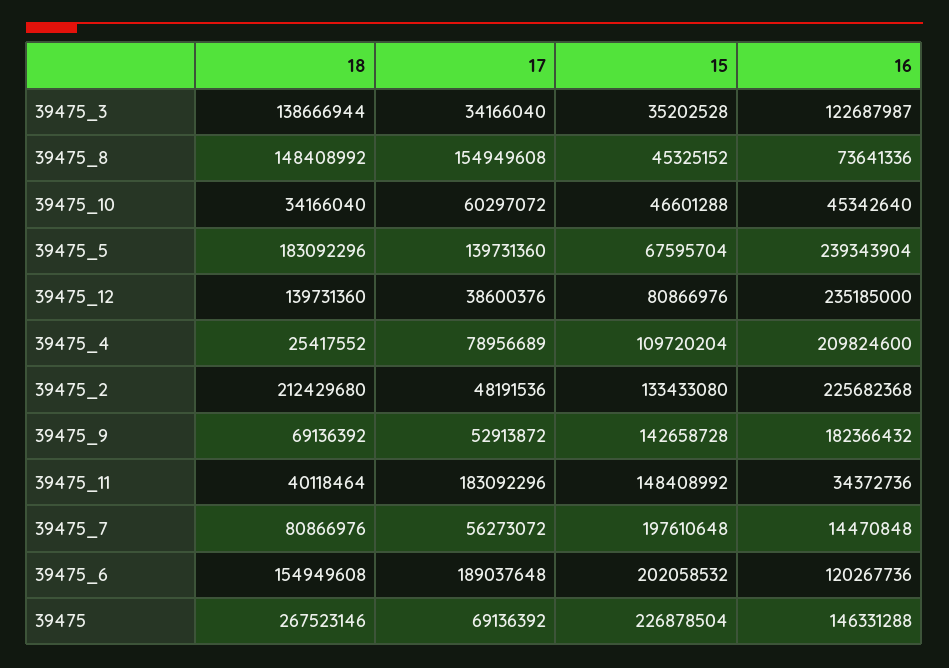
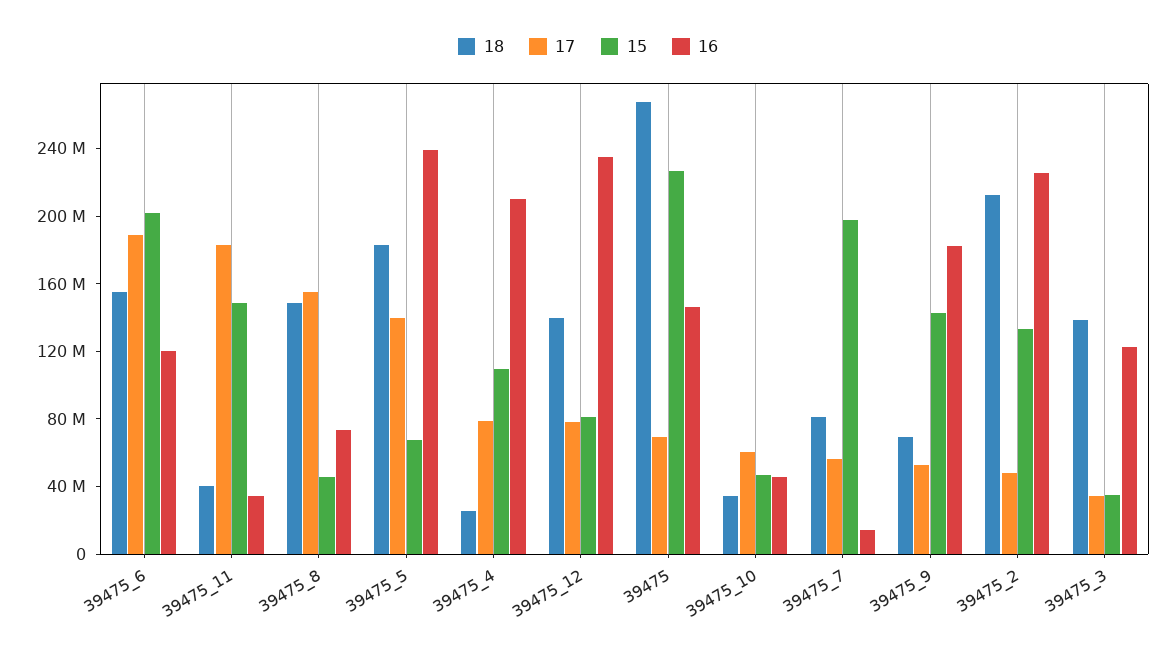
17, 39475_12: 38600376 -> 80000000

